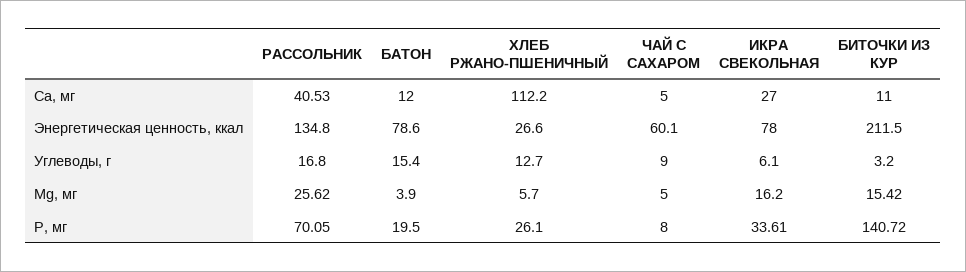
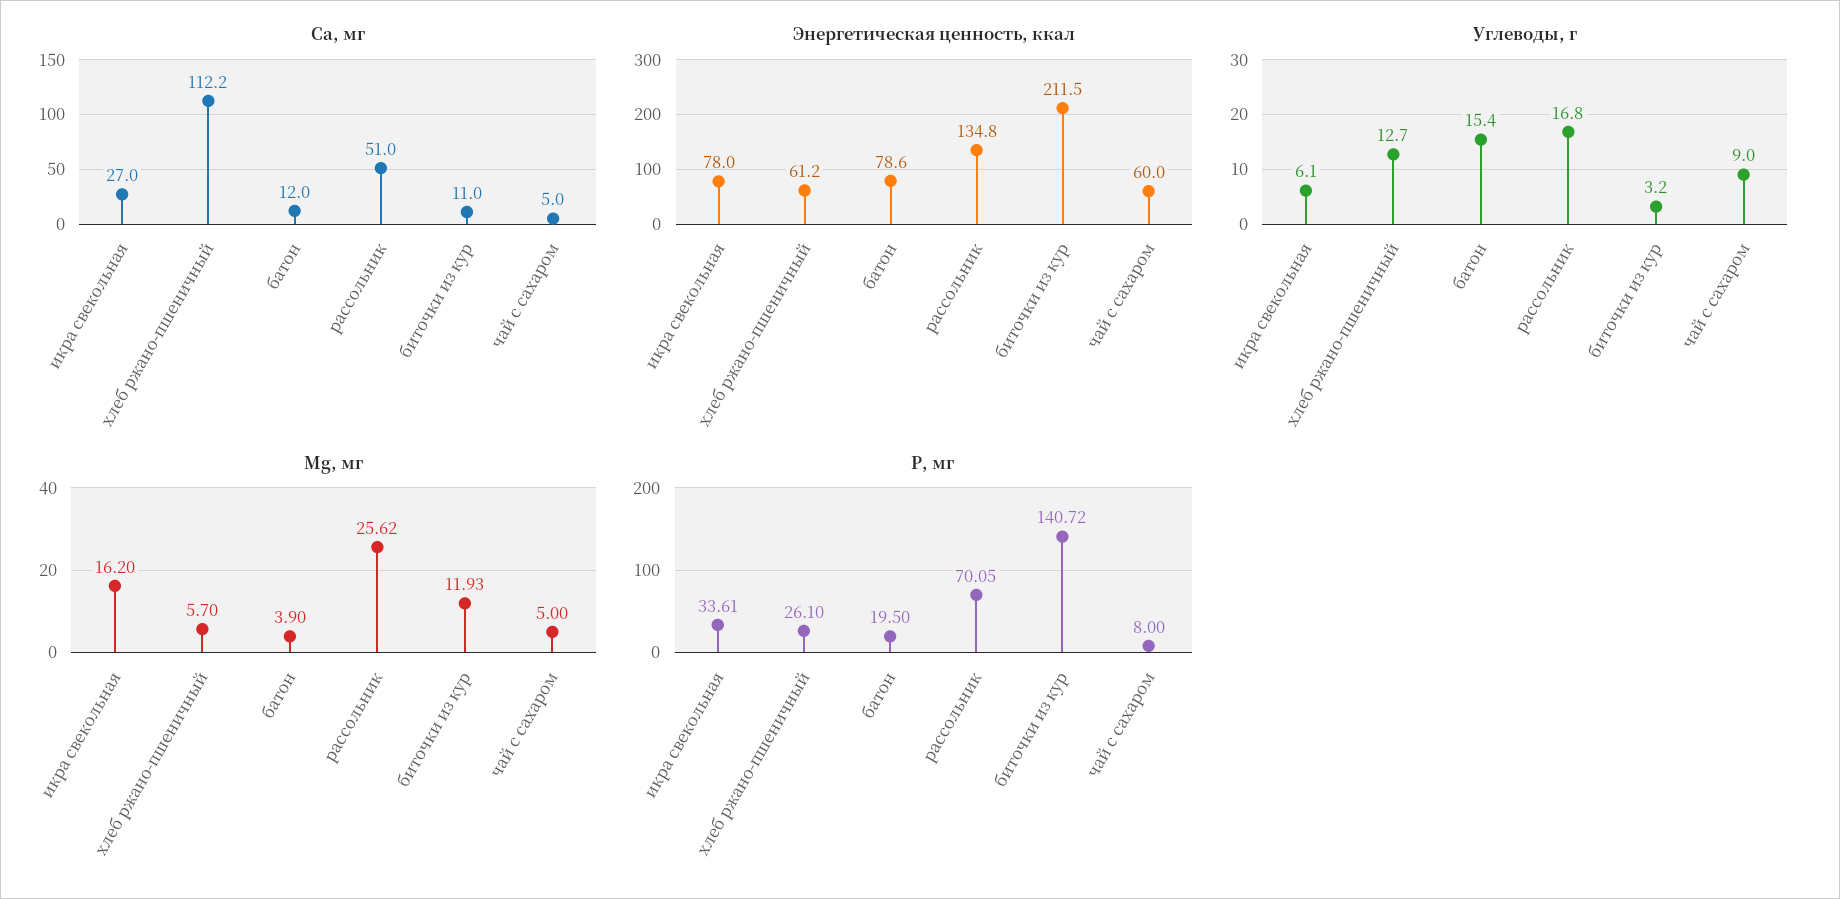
Ca, мг, РАССОЛЬНИК: 40.53 -> 51
Энергетическая ценность, ккал, ХЛЕБ РЖАНО-ПШЕНИЧНЫЙ: 26.6 -> 61.2
Энергетическая ценность, ккал, ЧАЙ С САХАРОМ: 60.1 -> 60
Mg, мг, БИТОЧКИ ИЗ КУР: 15.42 -> 11.93

